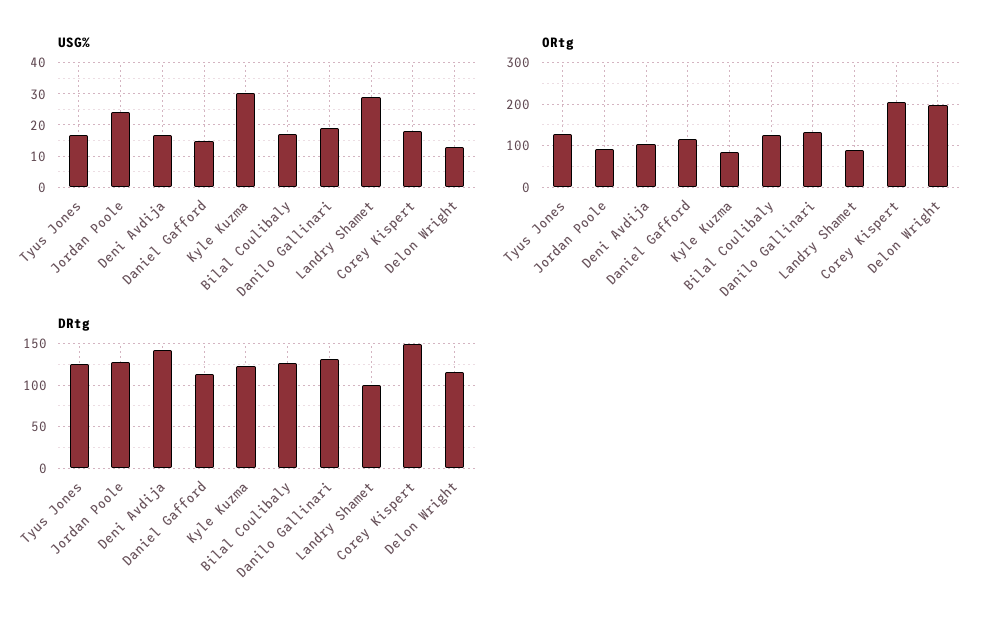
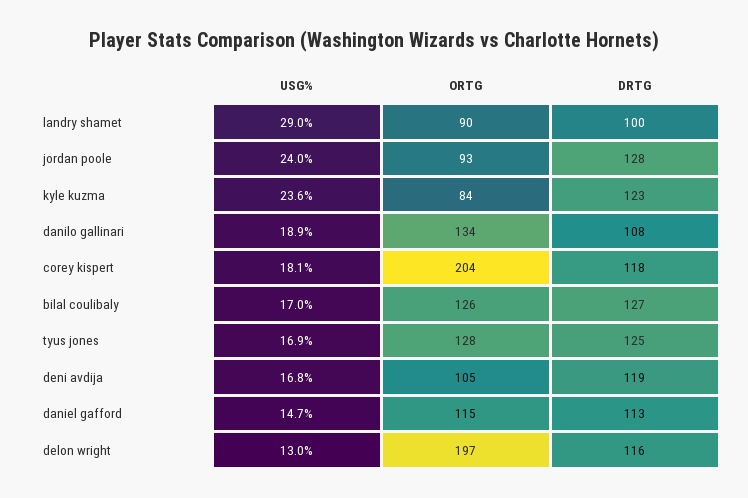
USG%, Kyle Kuzma: 30 -> 23.6
DRtg, Deni Avdija: 140 -> 119
DRtg, Danilo Gallinari: 130 -> 108
DRtg, Corey Kispert: 150 -> 118

